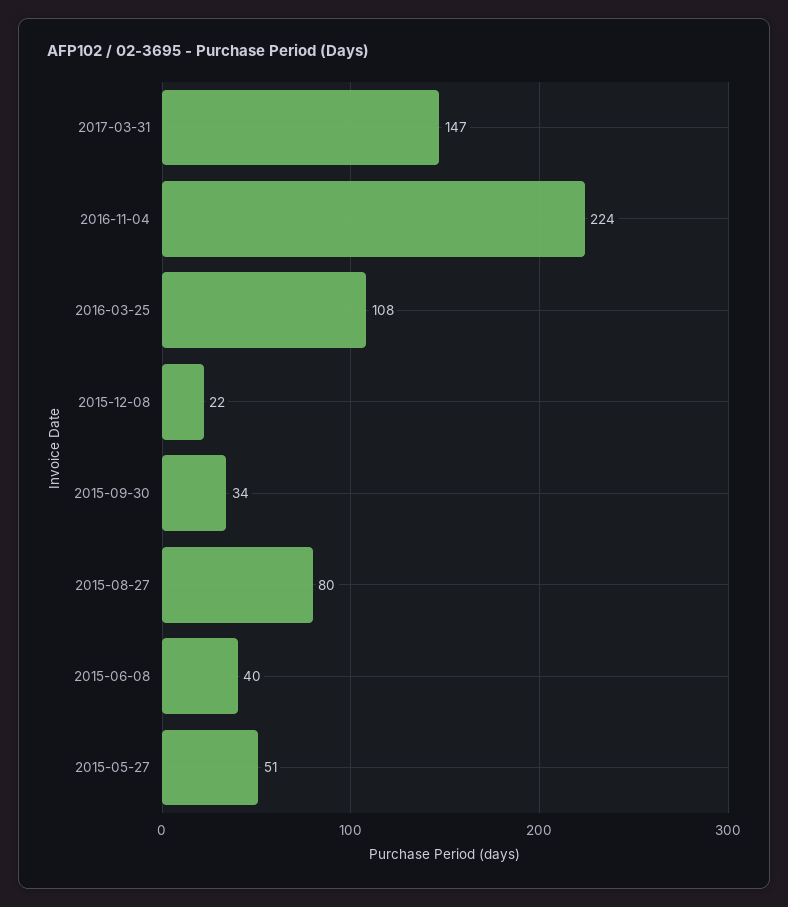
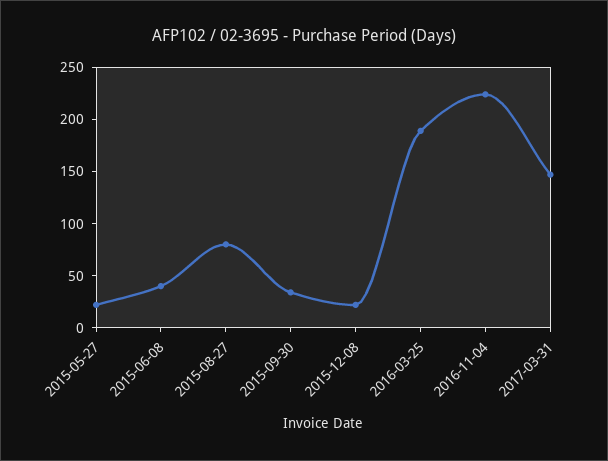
2016-03-25: 108 -> 190
2015-05-27: 51 -> 20

